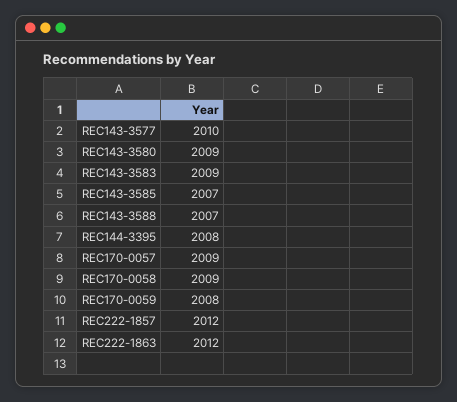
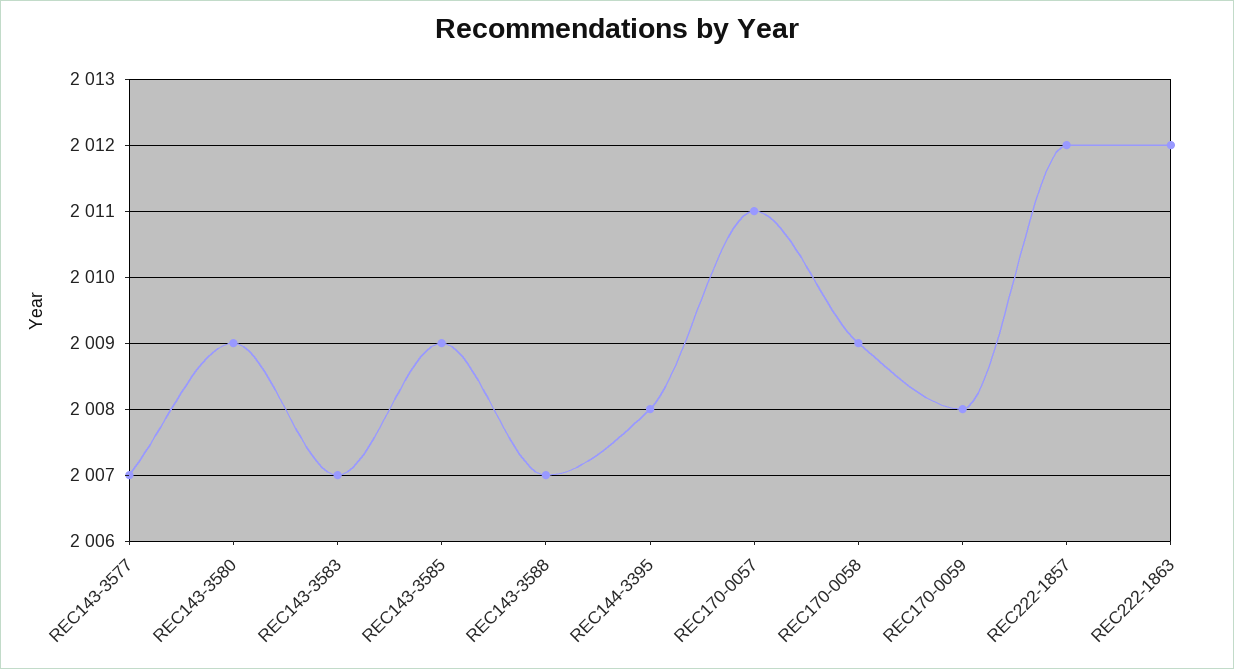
REC143-3577: 2010 -> 2007
REC143-3583: 2009 -> 2007
REC143-3585: 2007 -> 2009
REC170-0057: 2009 -> 2011

